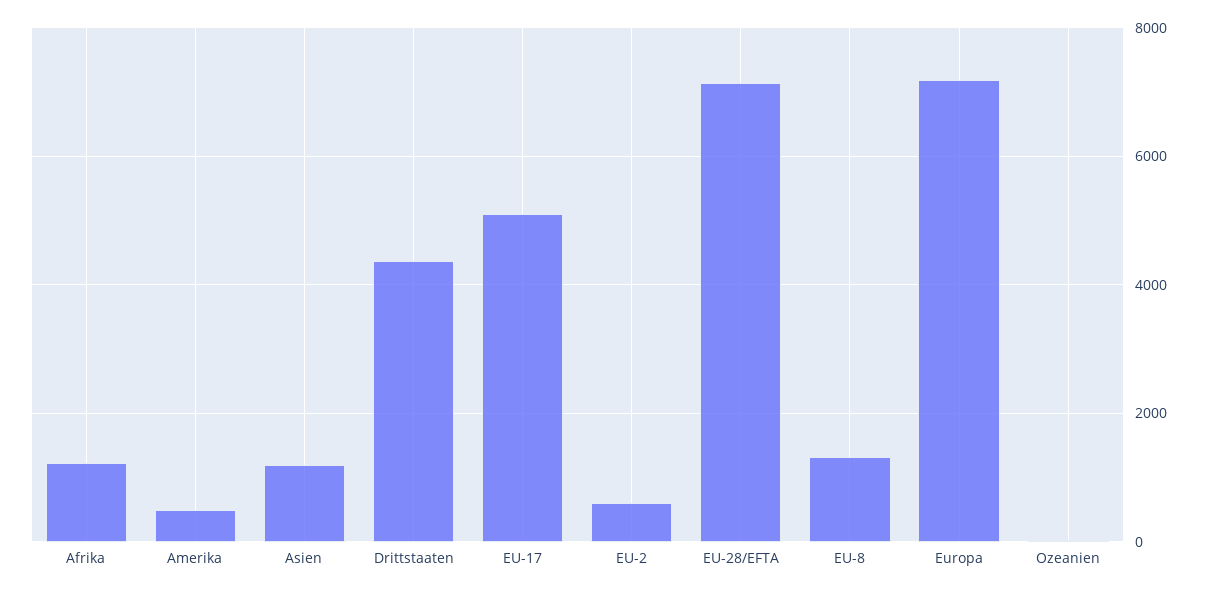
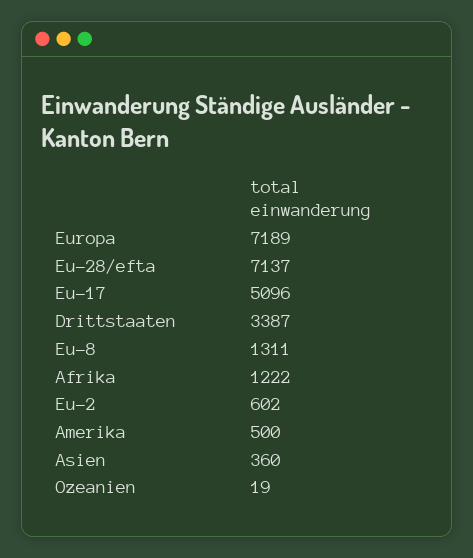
Asien: 1200 -> 360
Drittstaaten: 4400 -> 3387

